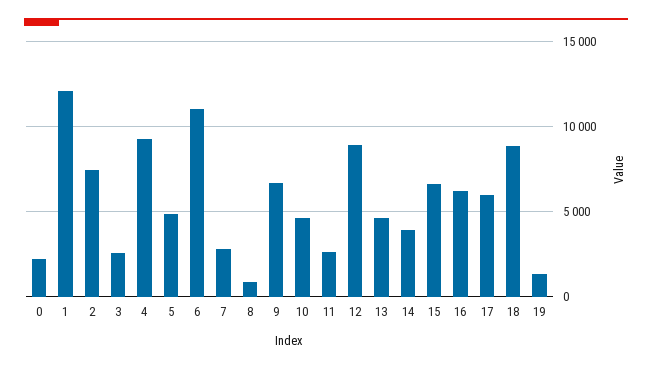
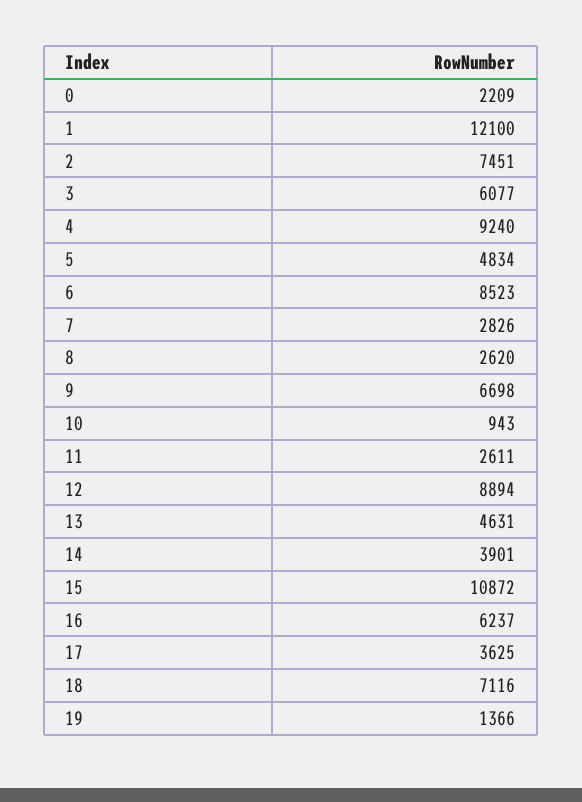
3: 2500 -> 6077
6: 11000 -> 8523
8: 1000 -> 2620
10: 4500 -> 943
15: 6500 -> 10872
17: 6000 -> 3625
18: 9000 -> 7116

